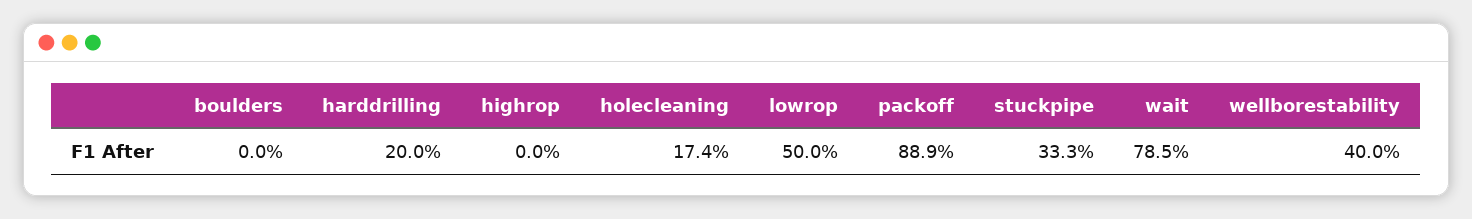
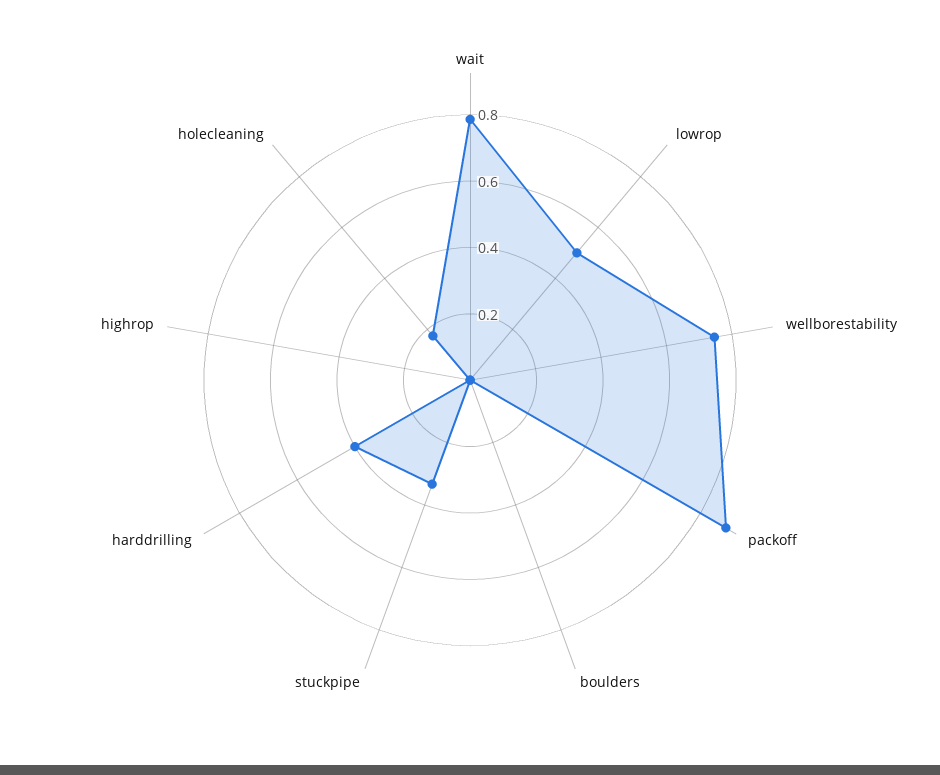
harddrilling: 0.2 -> 0.4
wellborestability: 0.4 -> 0.75

